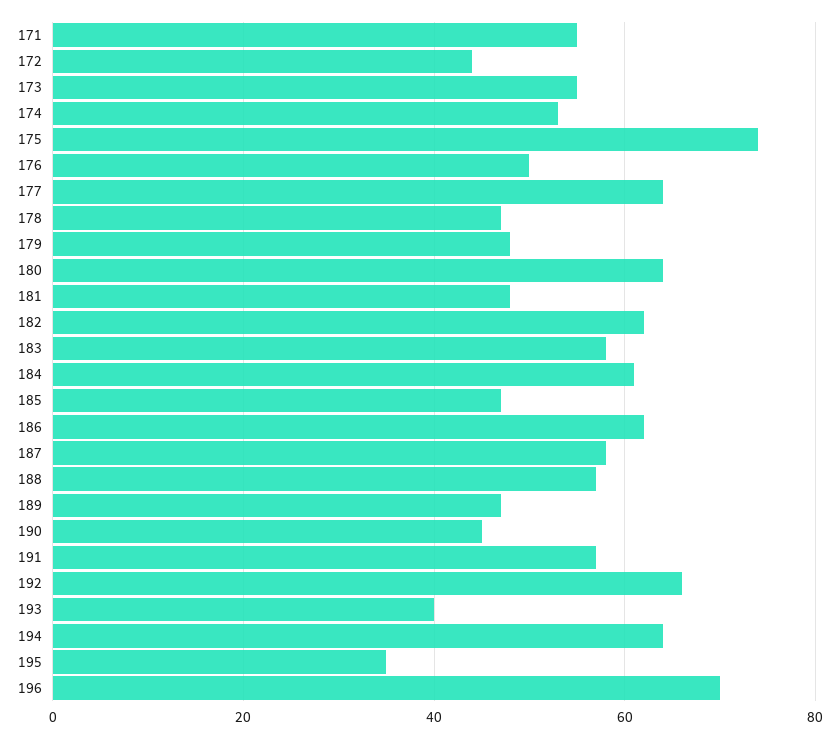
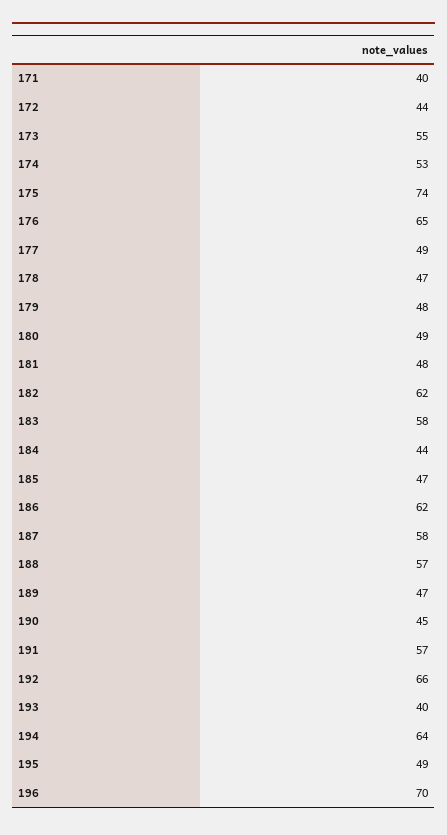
171: 55 -> 40
176: 50 -> 65
177: 65 -> 49
180: 65 -> 49
184: 60 -> 44
195: 35 -> 49

